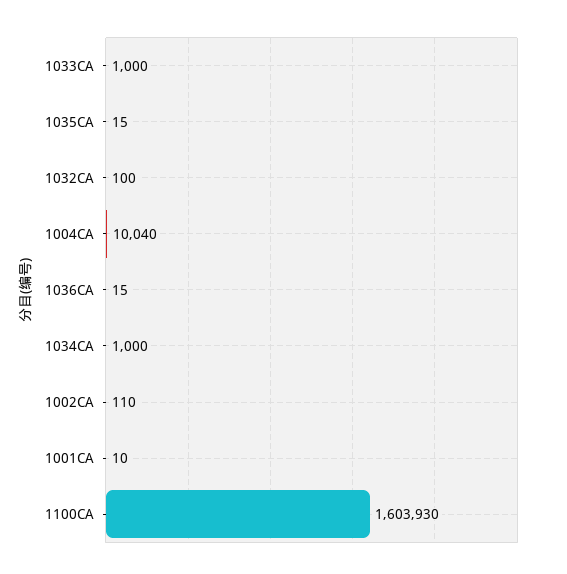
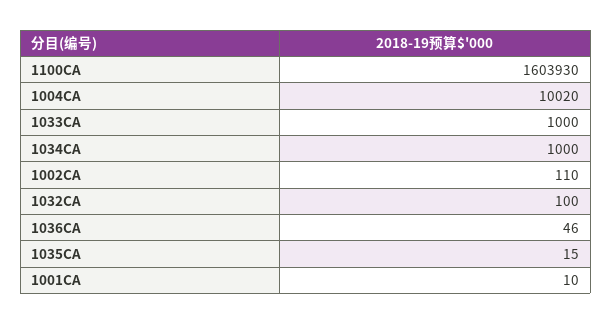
1004CA: 10040 -> 10020
1036CA: 15 -> 46

